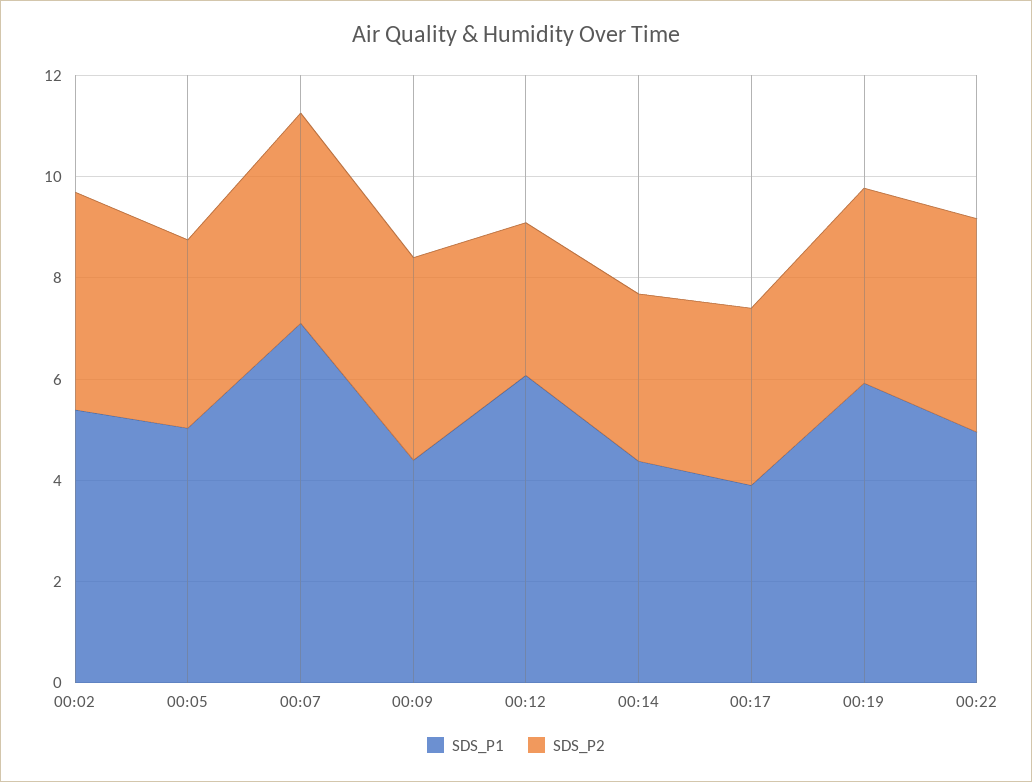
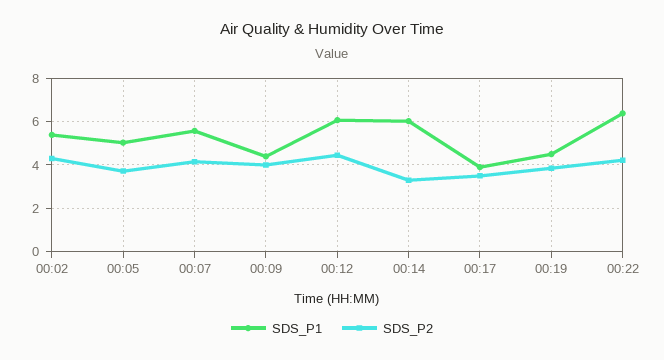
SDS_P1, 00:07: 7 -> 5.5
SDS_P2, 00:12: 3 -> 4.5
SDS_P1, 00:14: 4.5 -> 6
SDS_P1, 00:19: 6 -> 4.5
SDS_P1, 00:22: 5 -> 6.5

